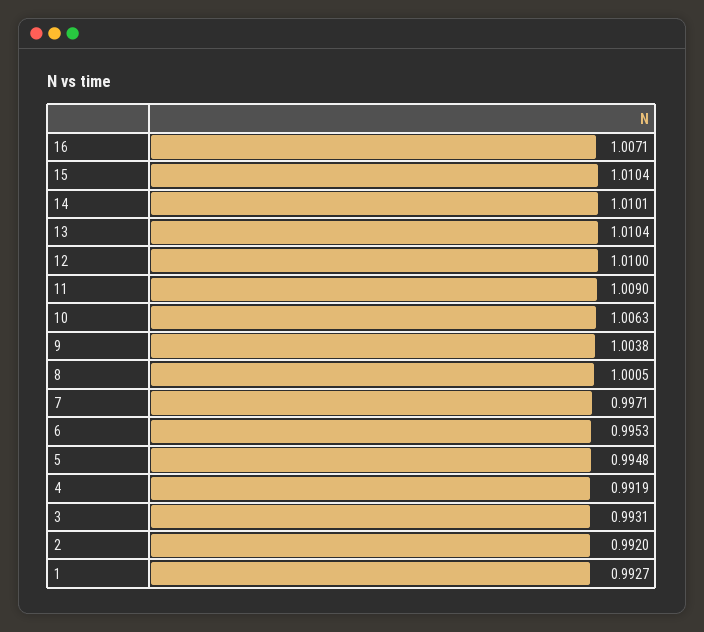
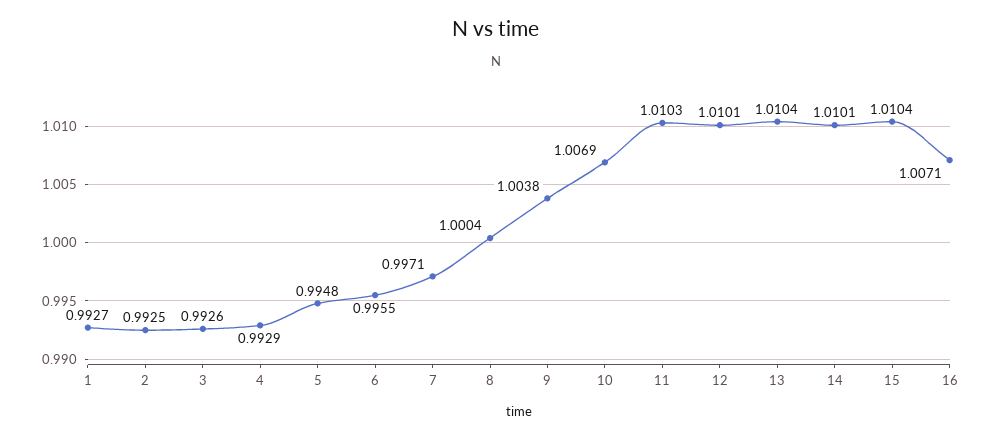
12: 1.01 -> 1.0101
11: 1.009 -> 1.0103
10: 1.0063 -> 1.0069
8: 1.0005 -> 1.0004
6: 0.9953 -> 0.9955
4: 0.9919 -> 0.9929
3: 0.9931 -> 0.9926
2: 0.992 -> 0.9925

